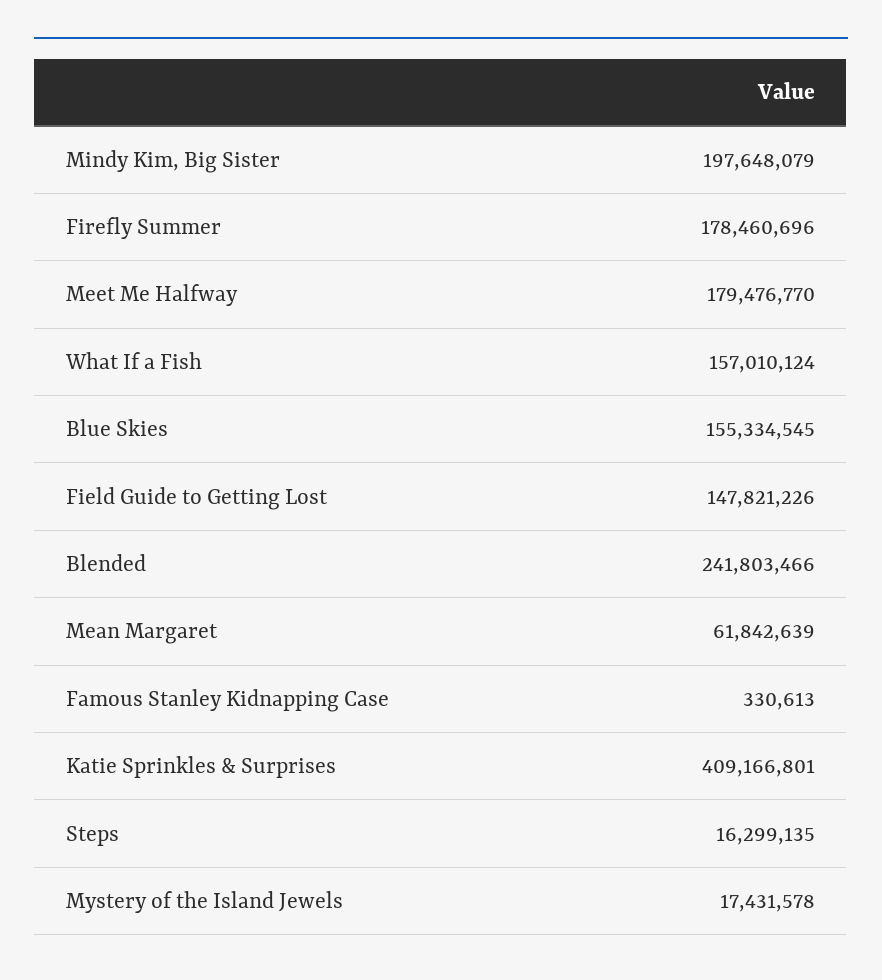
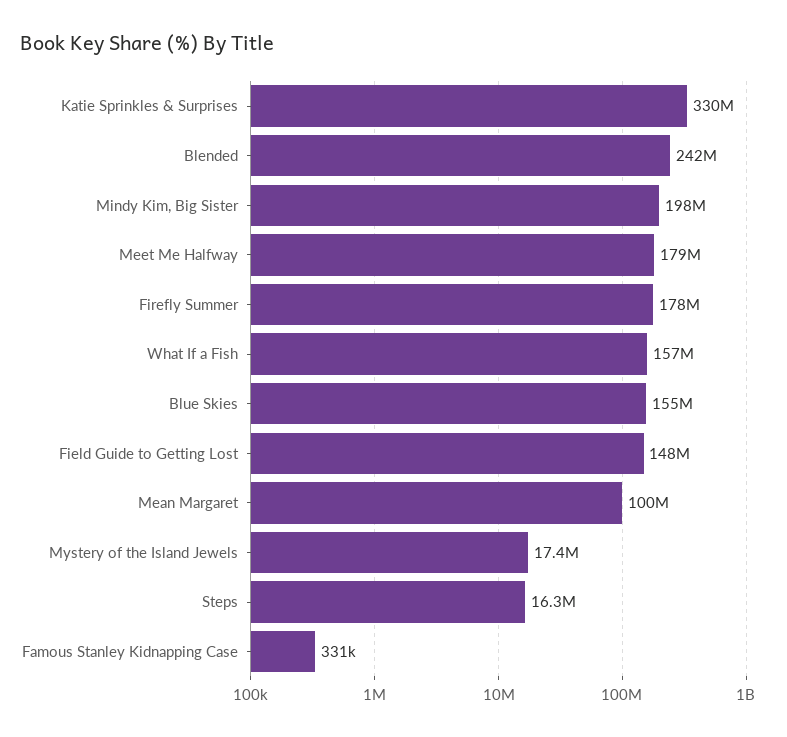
Mean Margaret: 61842639 -> 100000000
Katie Sprinkles & Surprises: 409166801 -> 330000000

